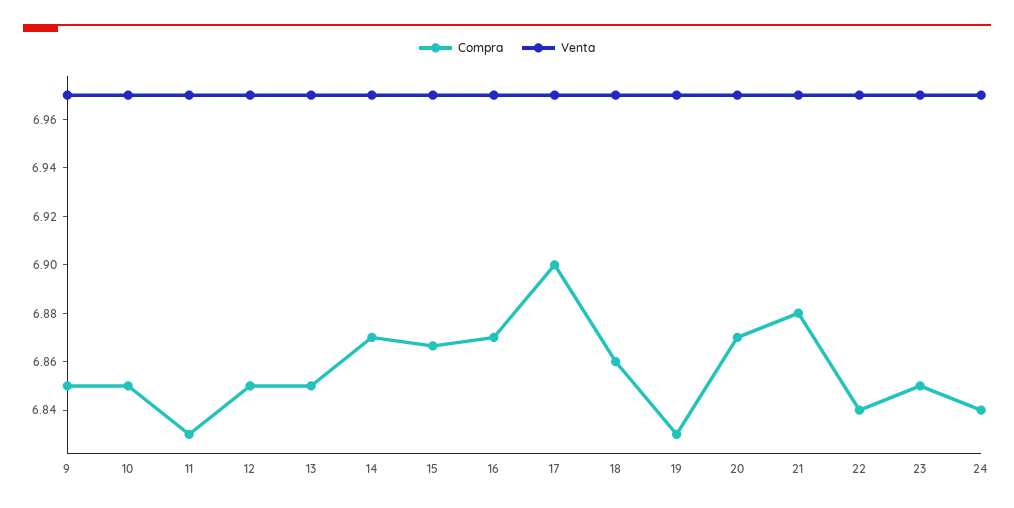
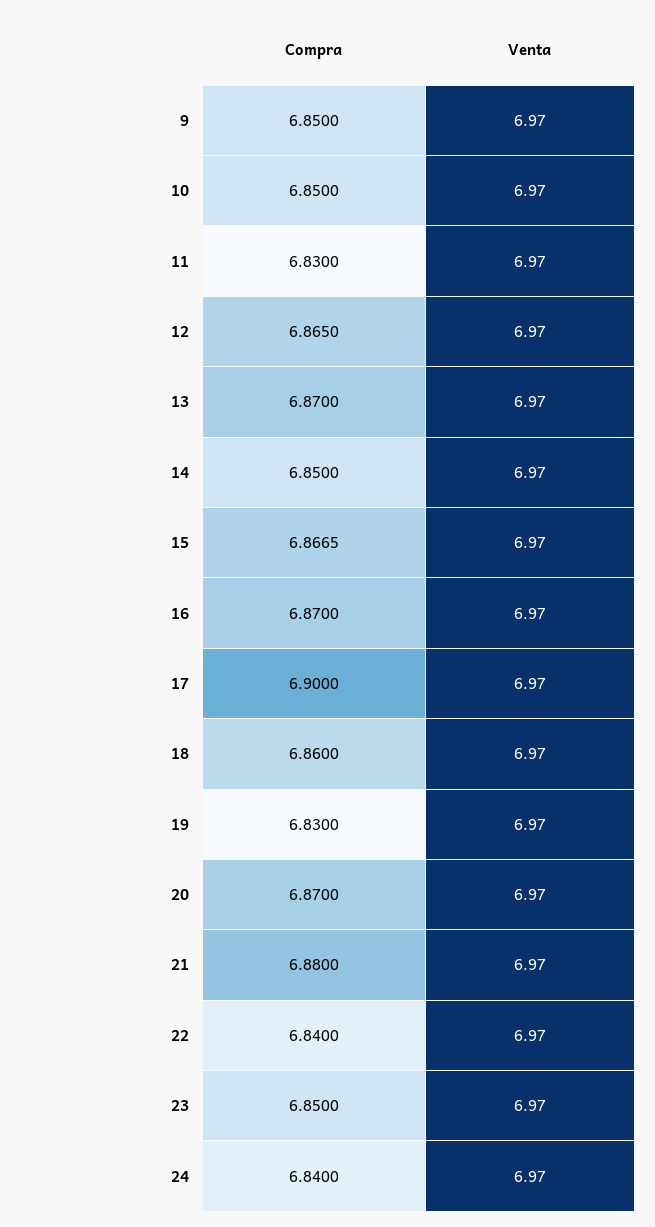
Compra, 12: 6.85 -> 6.865
Compra, 13: 6.85 -> 6.87
Compra, 14: 6.87 -> 6.85

